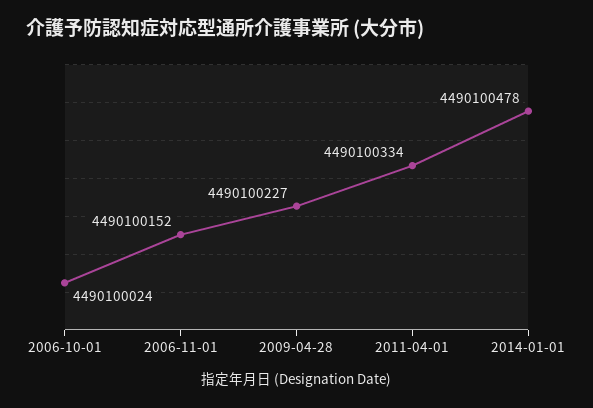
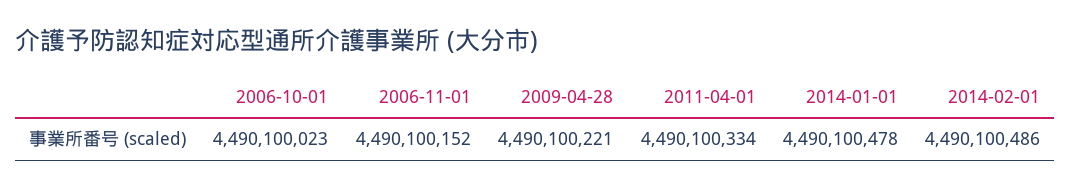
2006-10-01: 4490100024 -> 4490100023
2009-04-28: 4490100227 -> 4490100221
2014-02-01: none -> 4490100486

